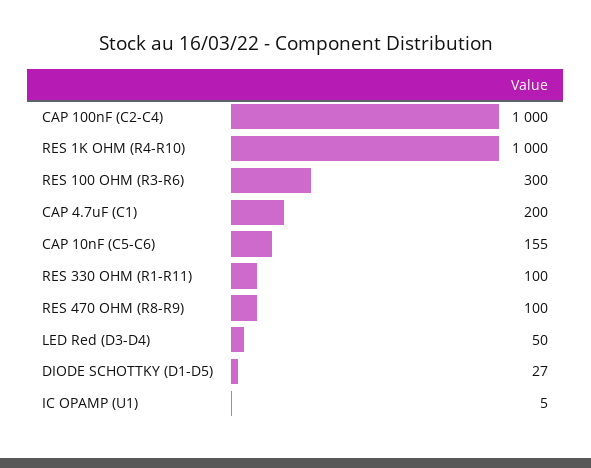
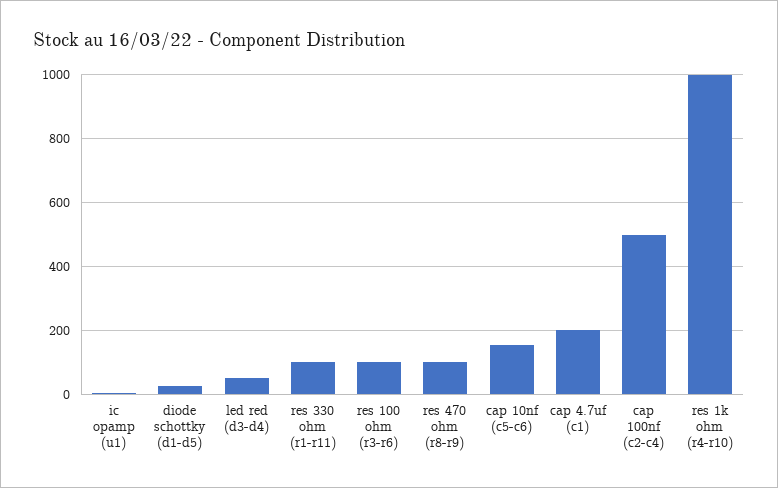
CAP 100nF (C2-C4): 1000 -> 500
RES 100 OHM (R3-R6): 300 -> 100

